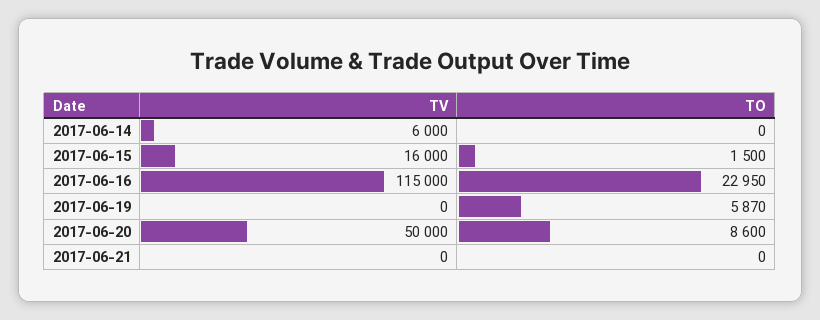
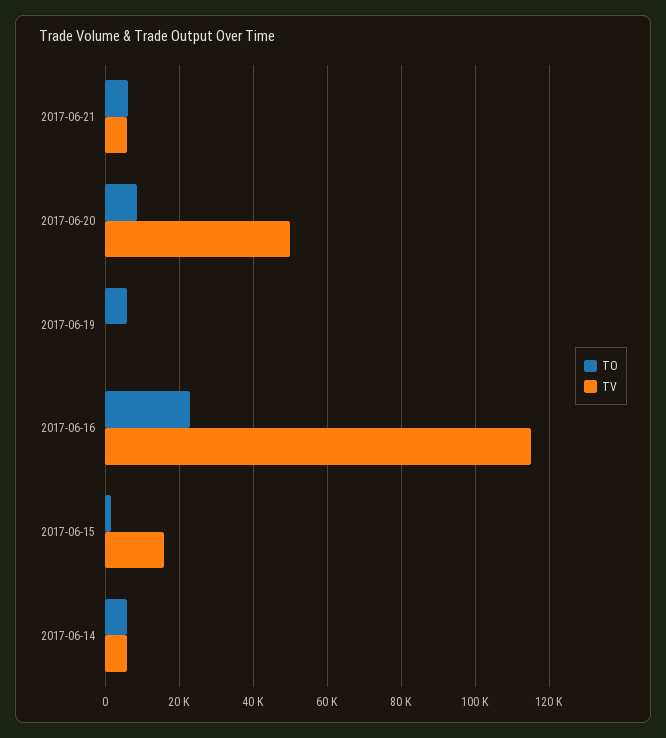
TO, 2017-06-14: 0 -> 6000
TV, 2017-06-21: 0 -> 6000
TO, 2017-06-21: 0 -> 6000

